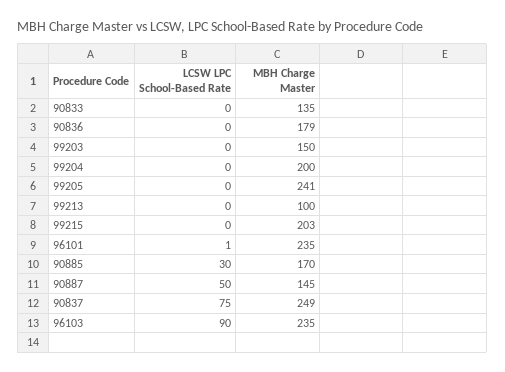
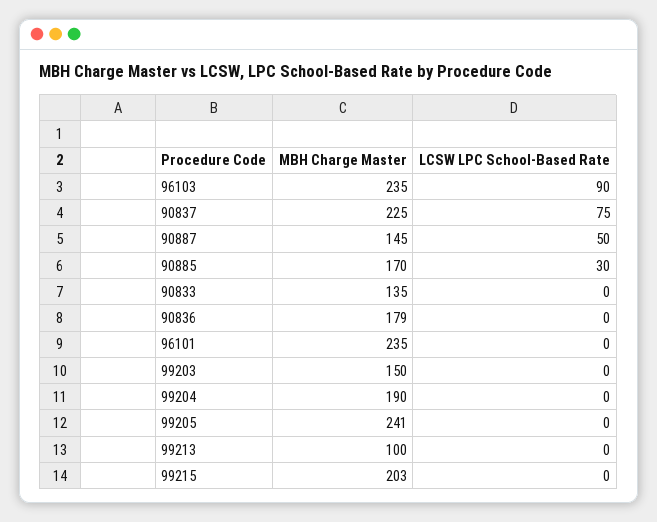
MBH Charge Master, 99204: 200 -> 190
LCSW LPC School-Based Rate, 96101: 1 -> 0
MBH Charge Master, 90837: 249 -> 225

